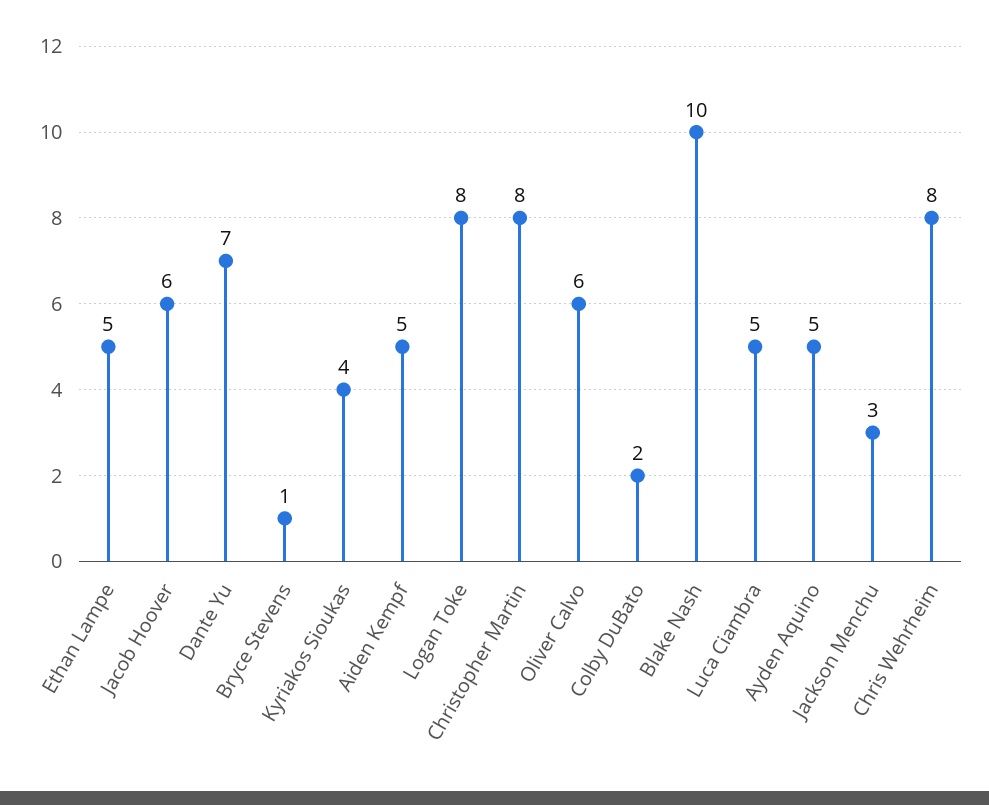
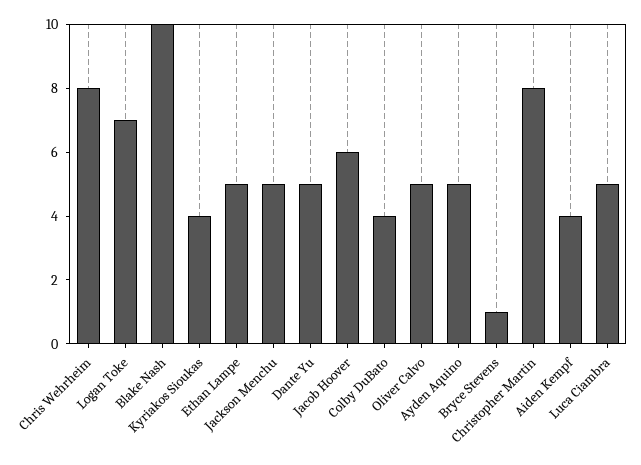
Dante Yu: 7 -> 5
Aiden Kempf: 5 -> 4
Logan Toke: 8 -> 7
Oliver Calvo: 6 -> 5
Colby DuBato: 2 -> 4
Jackson Menchu: 3 -> 5

